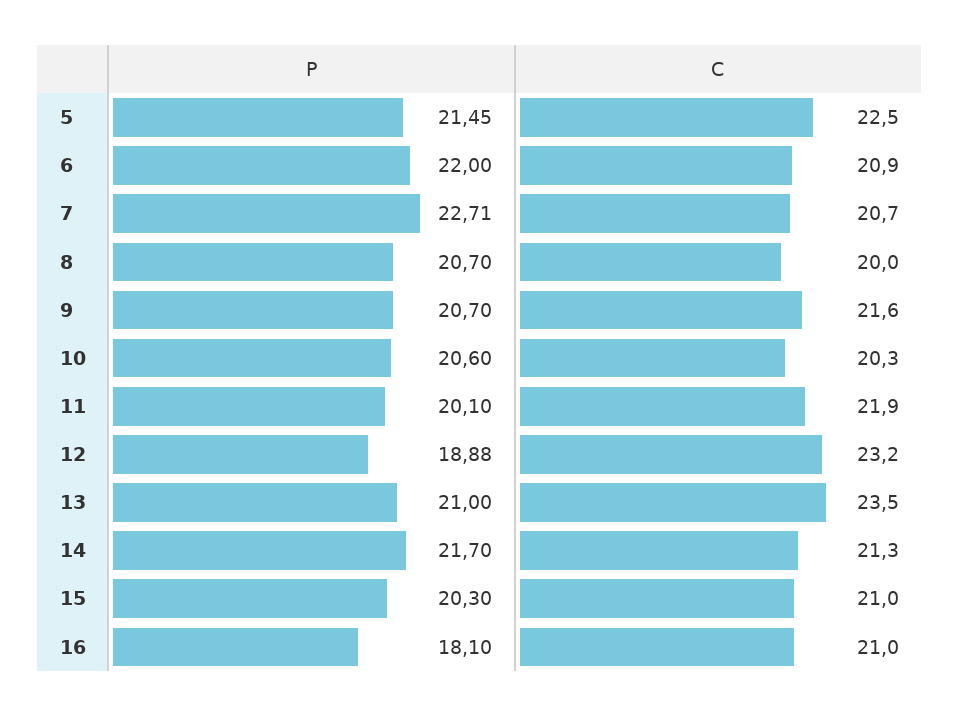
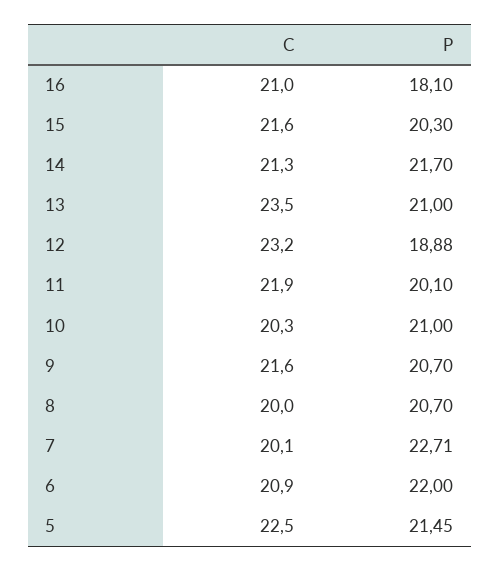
C, 7: 20.7 -> 20.1
P, 10: 20.6 -> 21
C, 15: 21 -> 21.6

